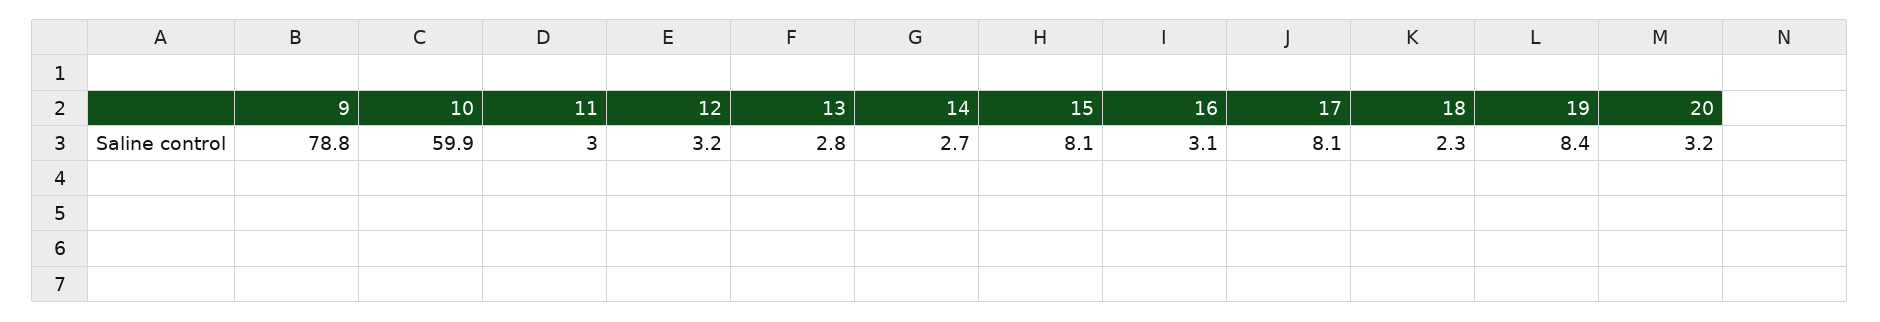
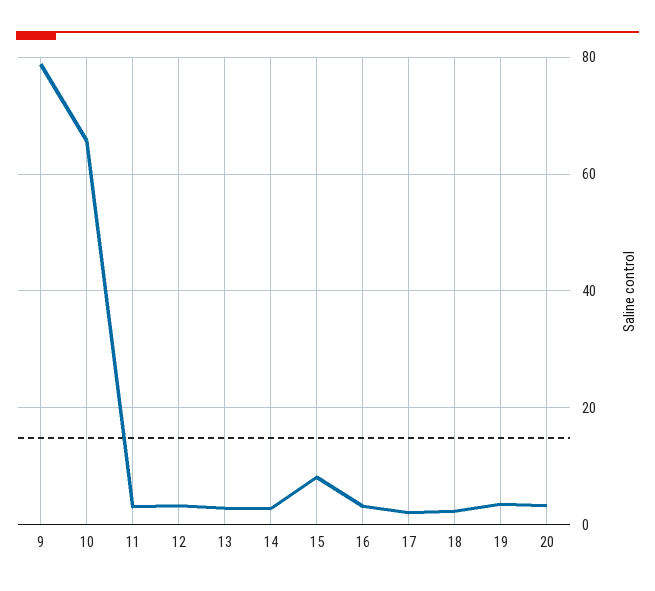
10: 59.9 -> 66
17: 8.1 -> 2
19: 8.4 -> 4

